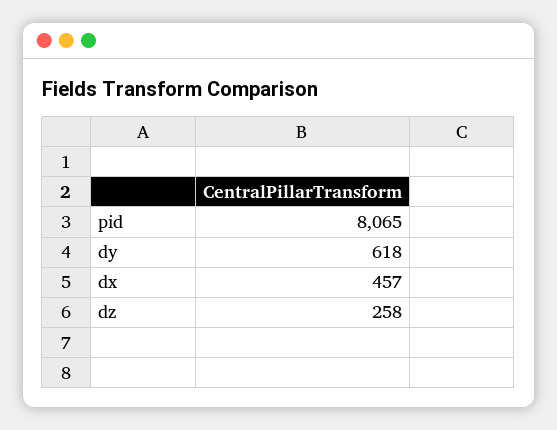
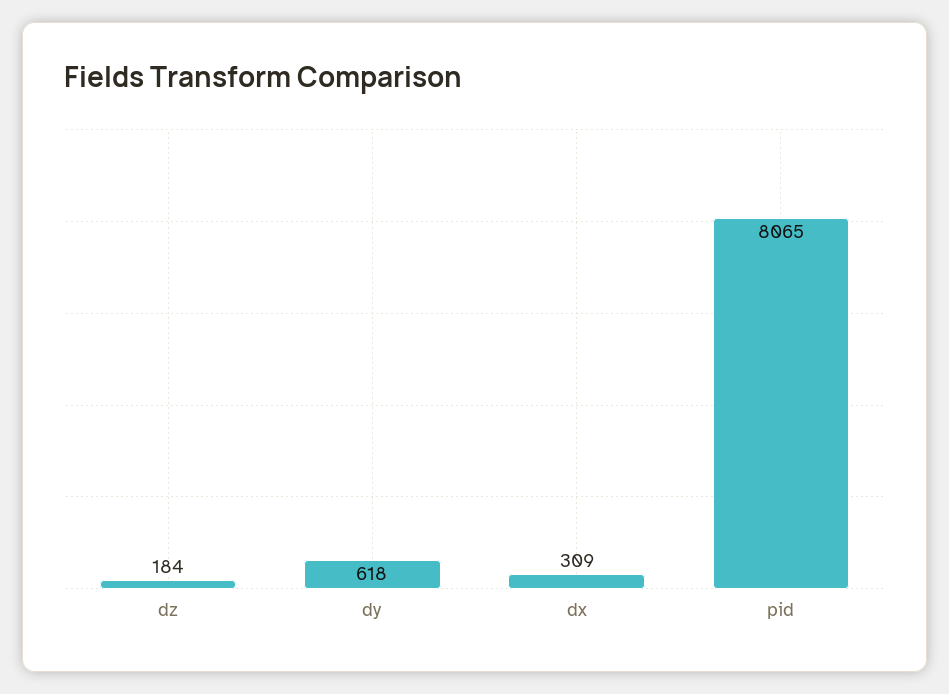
dx: 457 -> 309
dz: 258 -> 184

